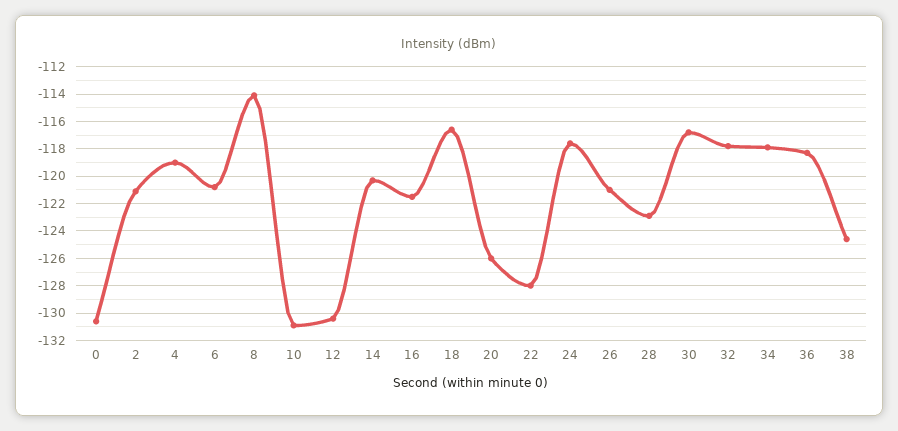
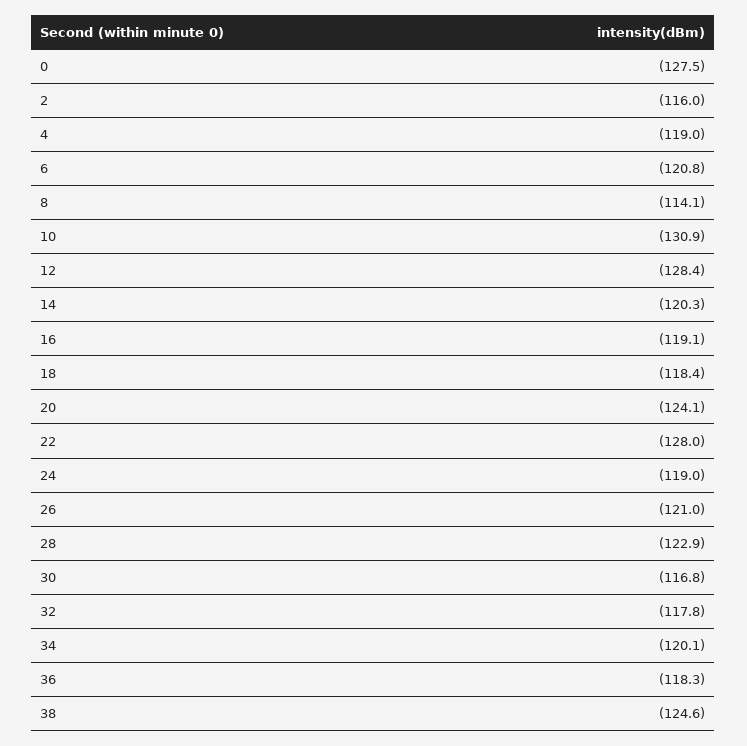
0: -130.5 -> -127.5
2: -121 -> -116
12: -130.5 -> -128.4
16: -121.5 -> -119.1
18: -116.5 -> -118.4
20: -126 -> -124.1
24: -117.5 -> -119
34: -118 -> -120.1

